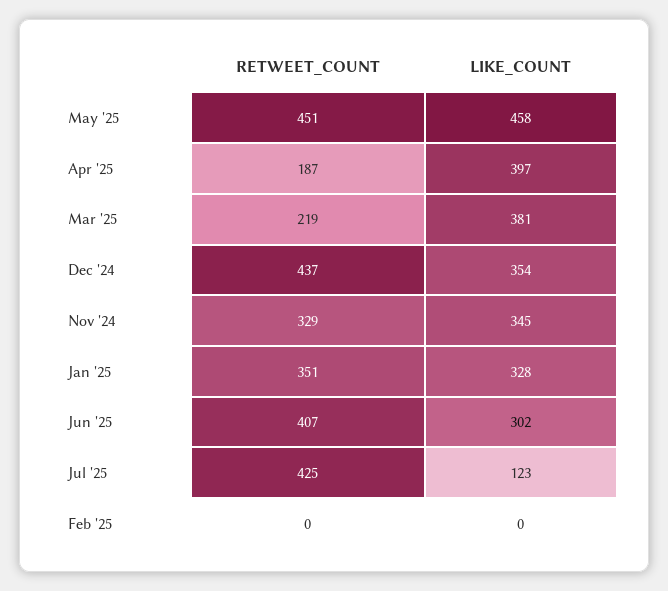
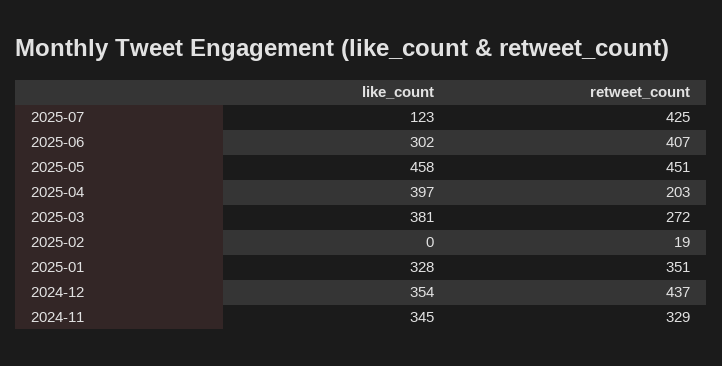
RETWEET_COUNT, Apr '25: 187 -> 203
RETWEET_COUNT, Mar '25: 219 -> 272
RETWEET_COUNT, Feb '25: 0 -> 19

